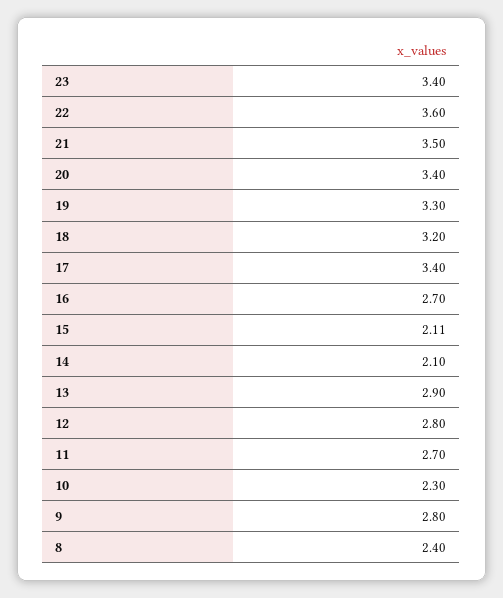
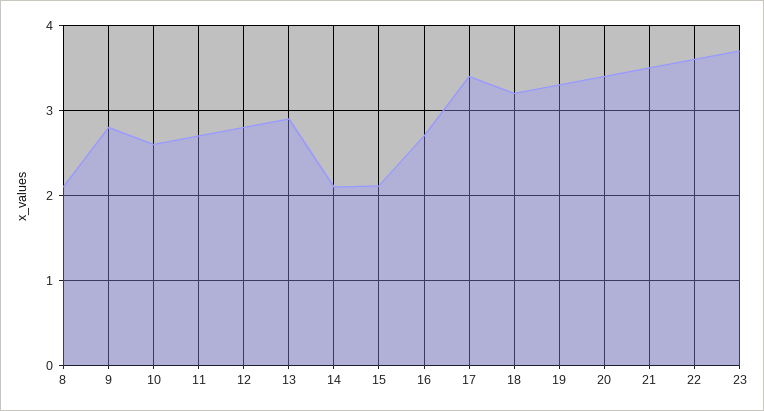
23: 3.4 -> 3.7
10: 2.3 -> 2.6
8: 2.4 -> 2.1

